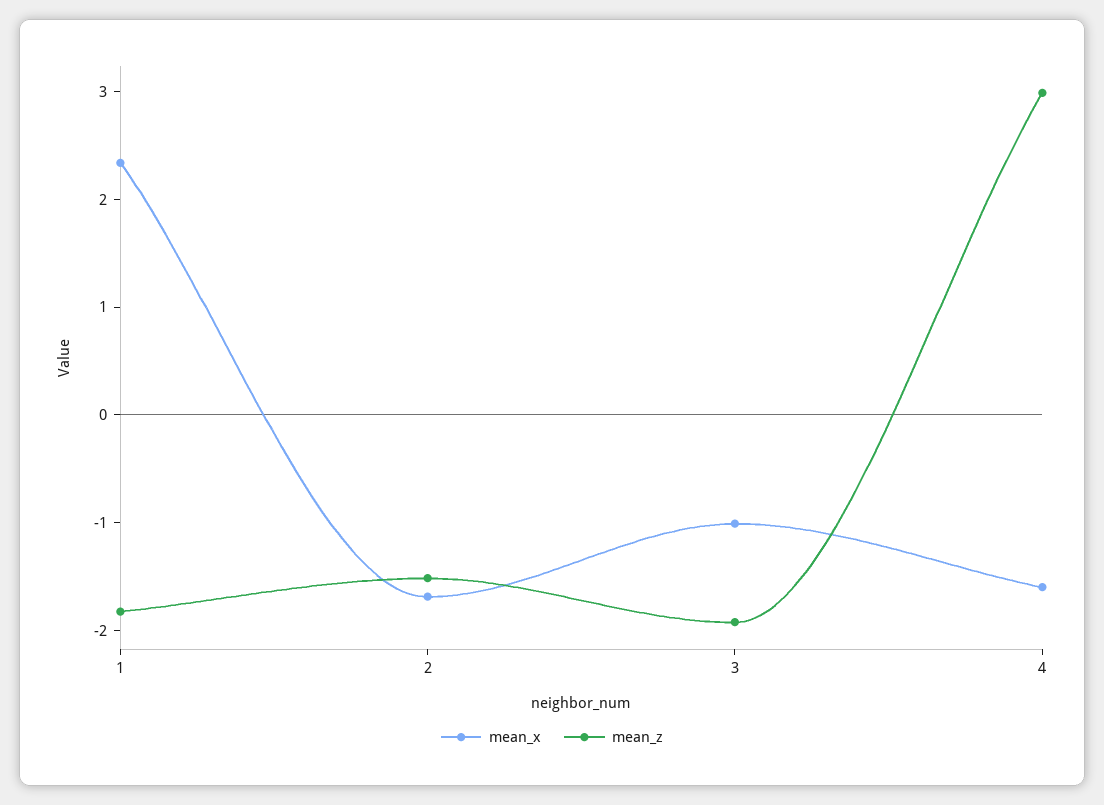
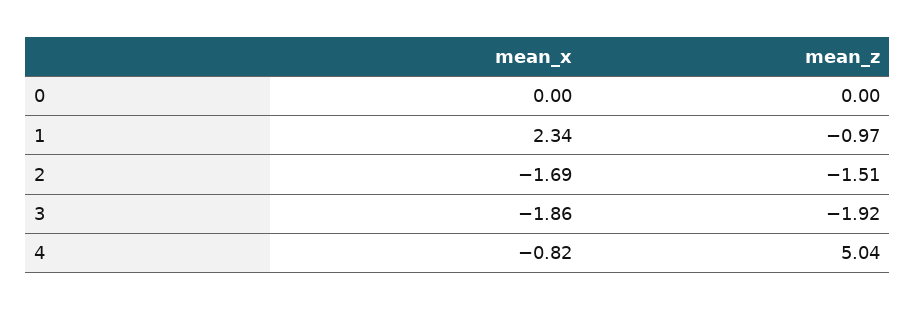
mean_z, 1: -1.8 -> -0.97
mean_x, 3: -1 -> -1.86
mean_x, 4: -1.6 -> -0.82
mean_z, 4: 3 -> 5.04
mean_x, 0: none -> 0
mean_z, 0: none -> 0

